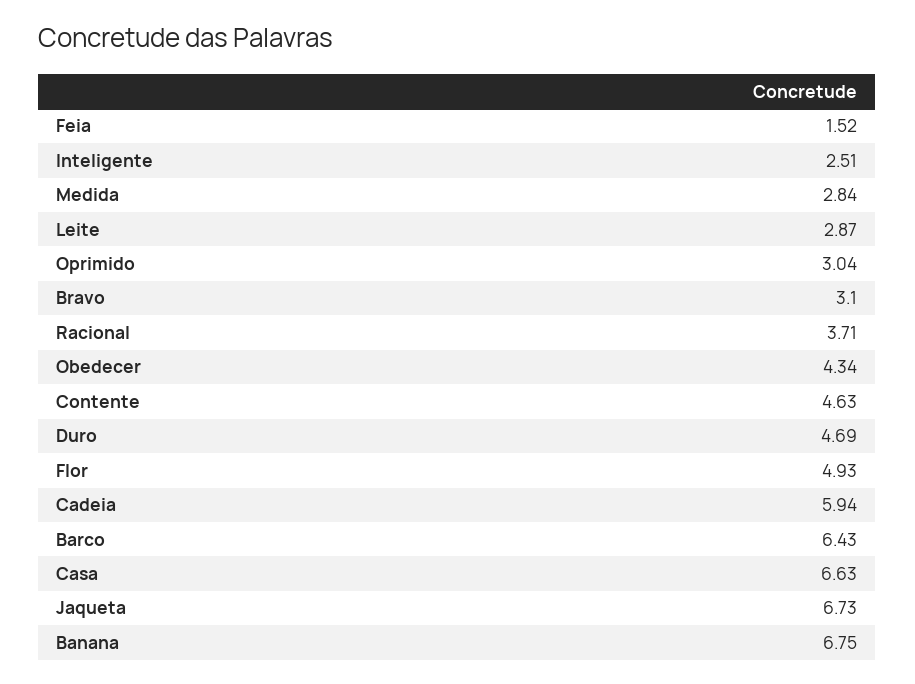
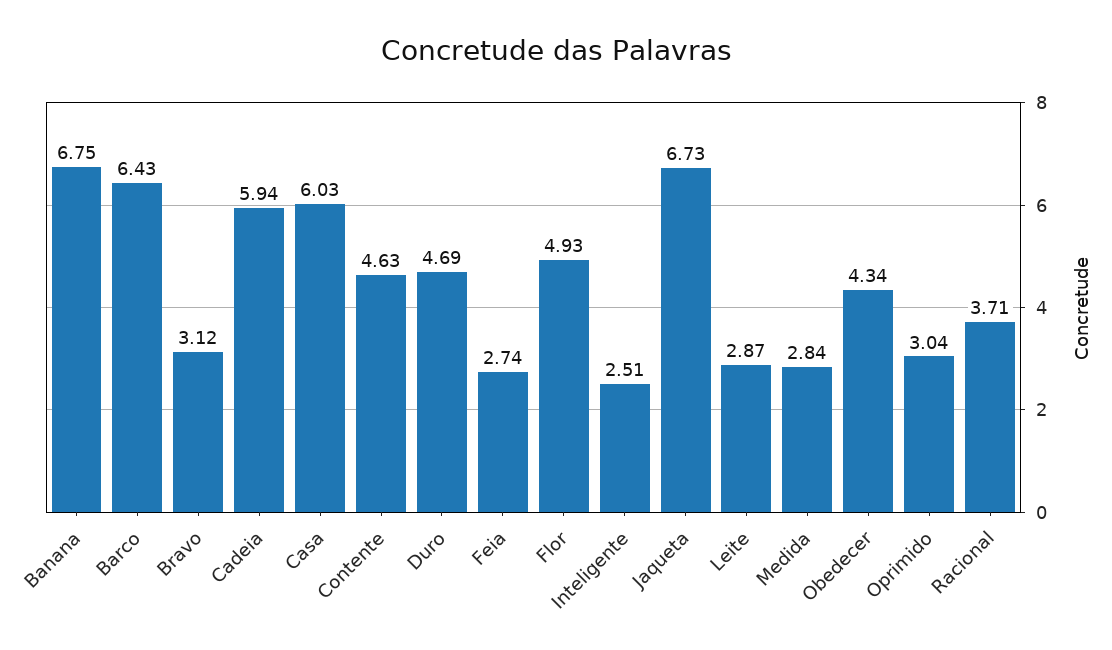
Feia: 1.52 -> 2.74
Bravo: 3.1 -> 3.12
Casa: 6.63 -> 6.03

